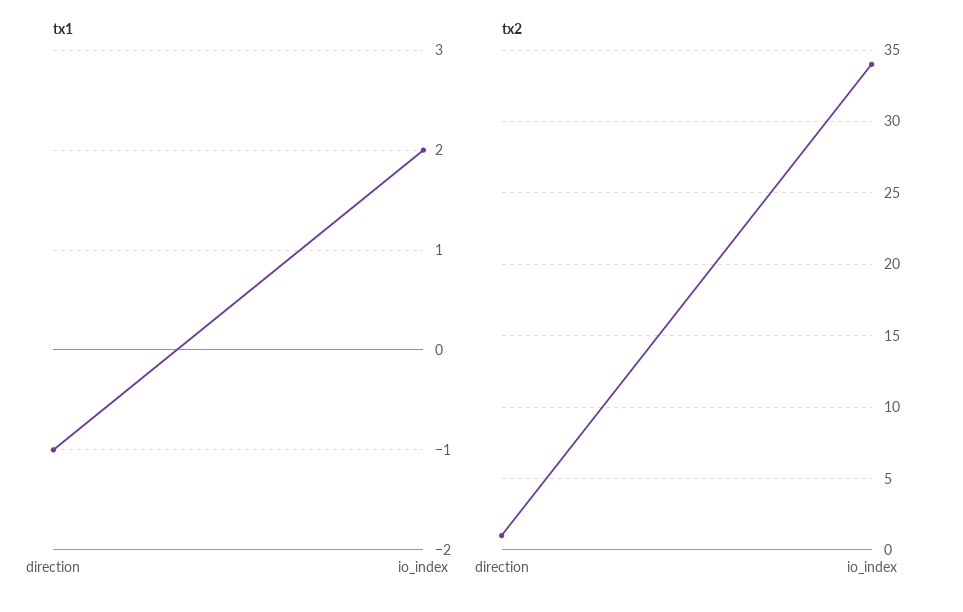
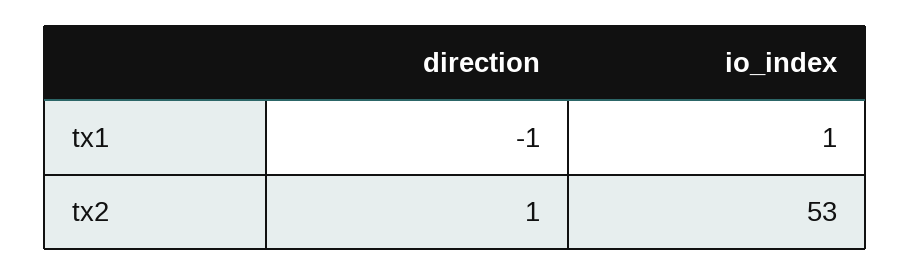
tx1, io_index: 2 -> 1
tx2, io_index: 34 -> 53

